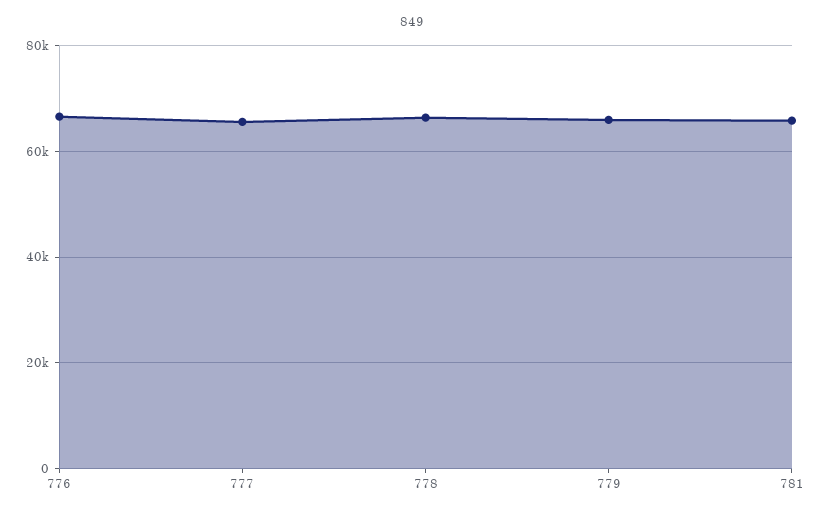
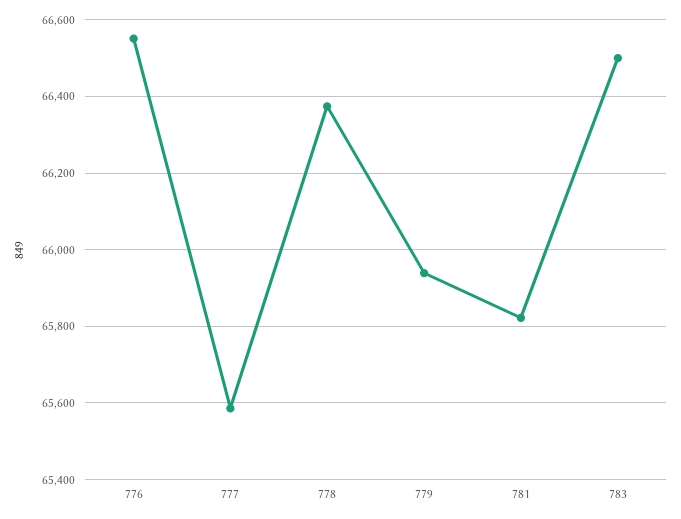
783: none -> 66500

